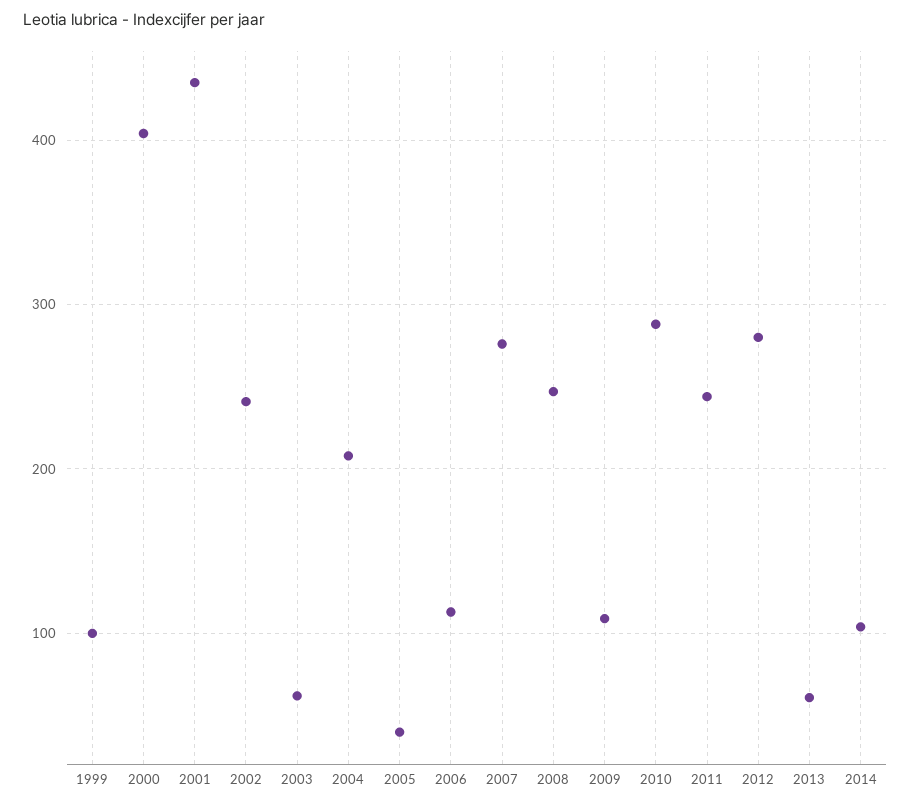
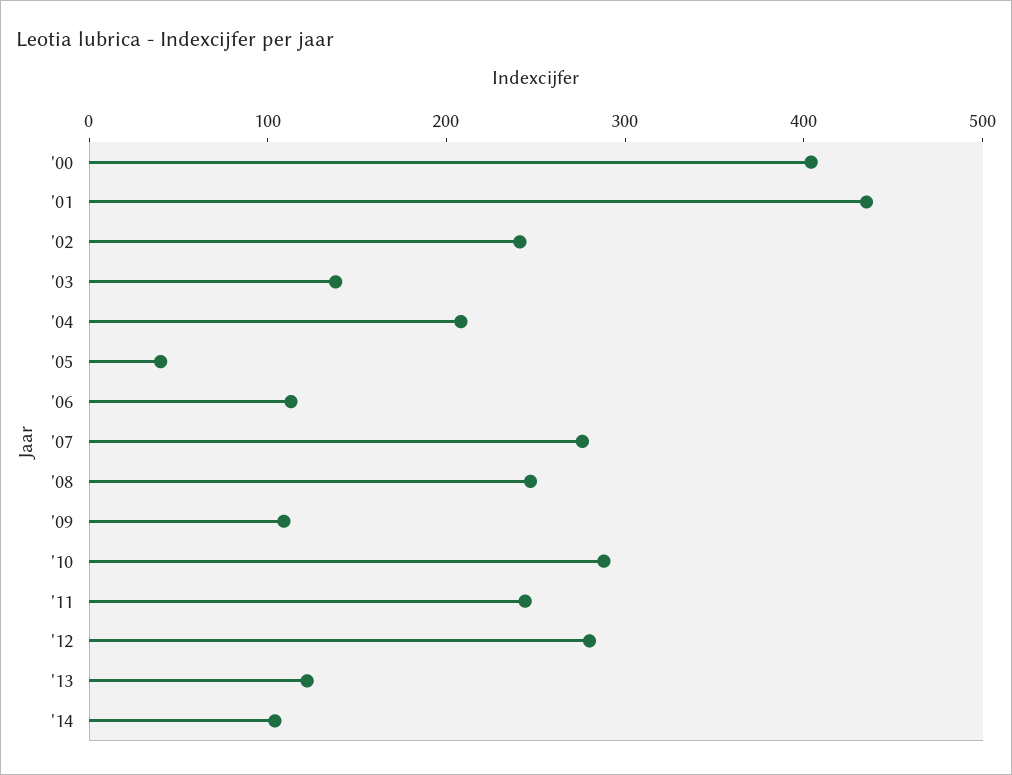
1999: 100 -> none
2003: 60 -> 140
2013: 60 -> 120

